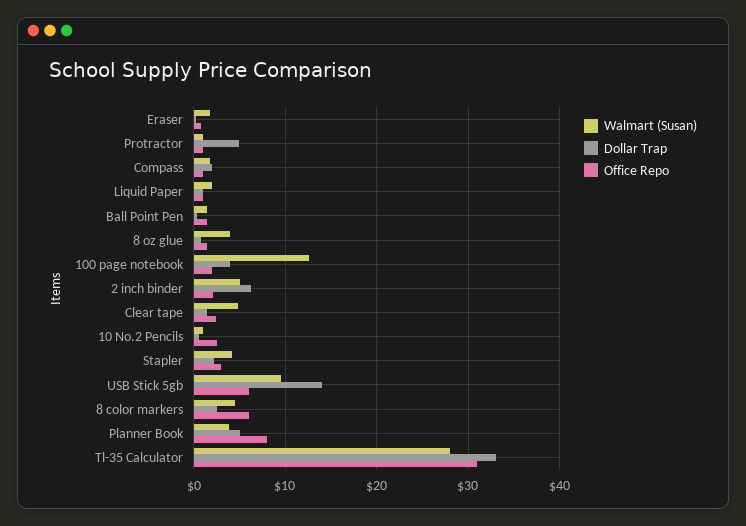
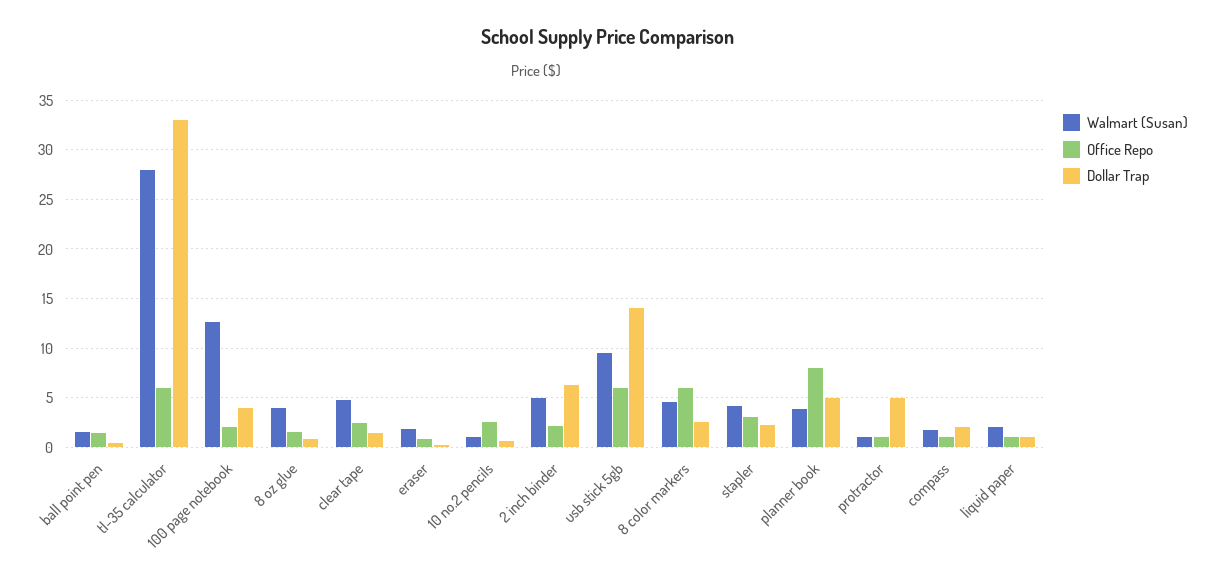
Office Repo, Tl-35 Calculator: 31 -> 6

